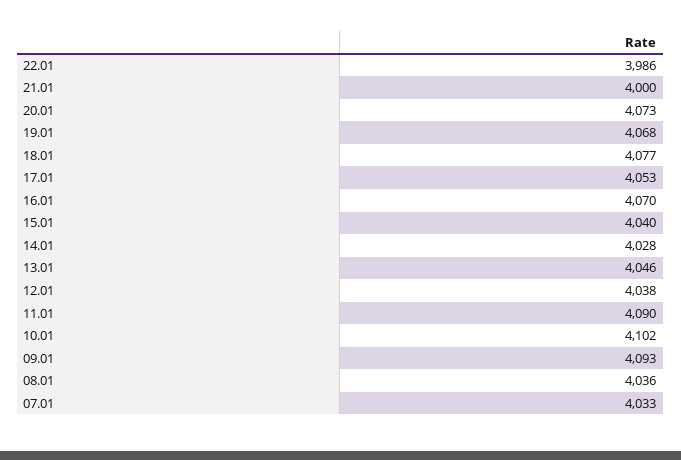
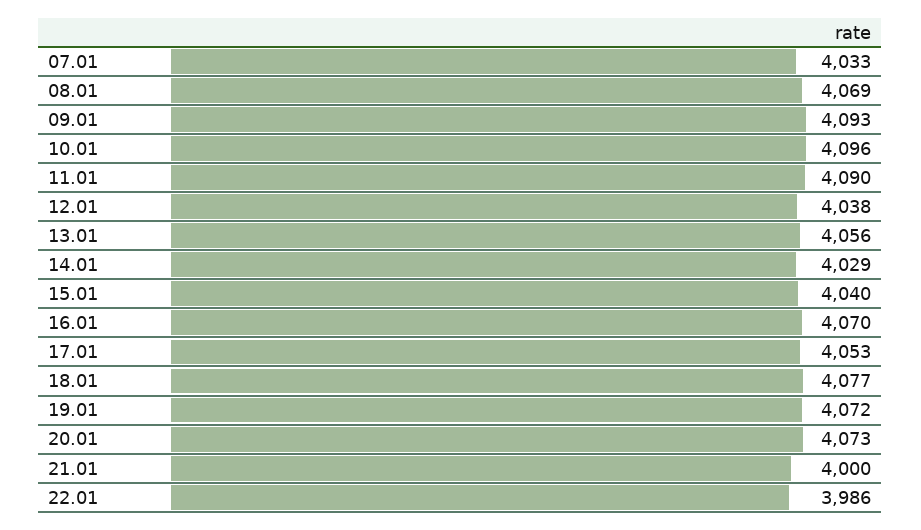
19.01: 4068 -> 4072
14.01: 4028 -> 4029
13.01: 4046 -> 4056
10.01: 4102 -> 4096
08.01: 4036 -> 4069

